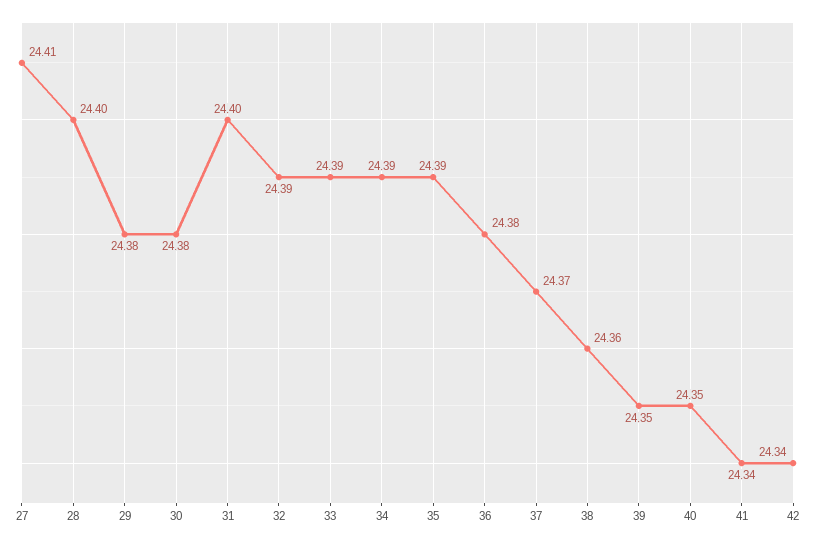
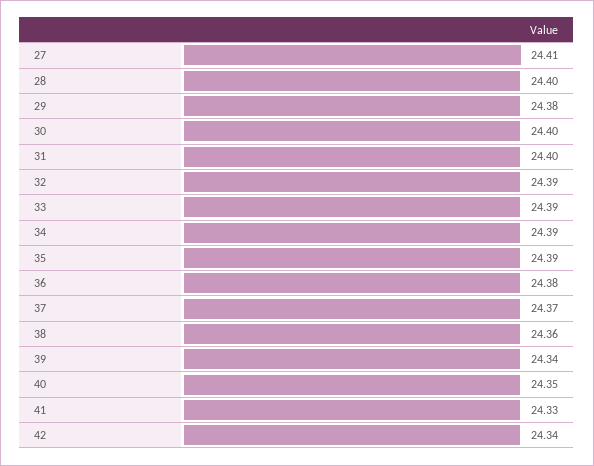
30: 24.38 -> 24.4
39: 24.35 -> 24.34
41: 24.34 -> 24.33

